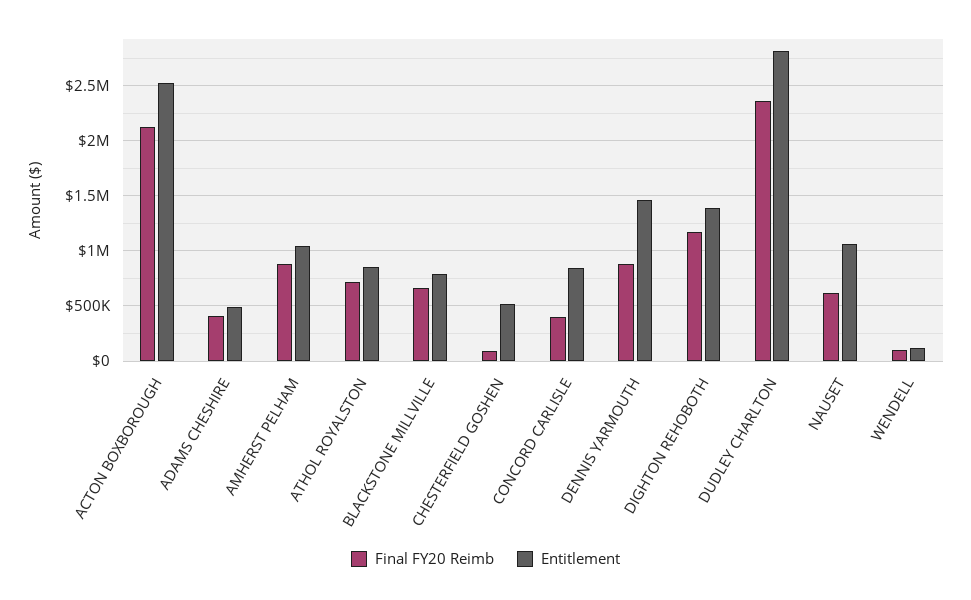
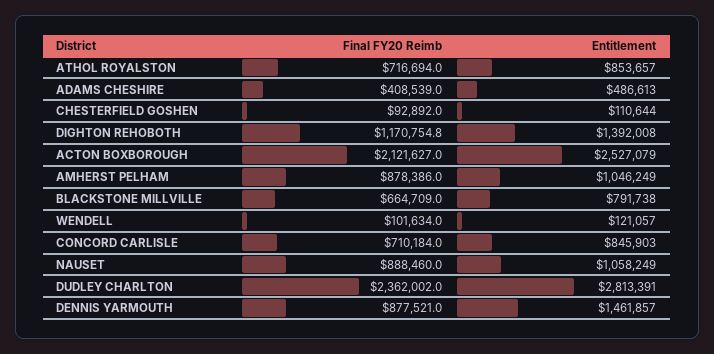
Entitlement, CHESTERFIELD GOSHEN: 500000 -> 110644
Final FY20 Reimb, CONCORD CARLISLE: 400000 -> 710184
Final FY20 Reimb, NAUSET: 600000 -> 888460

